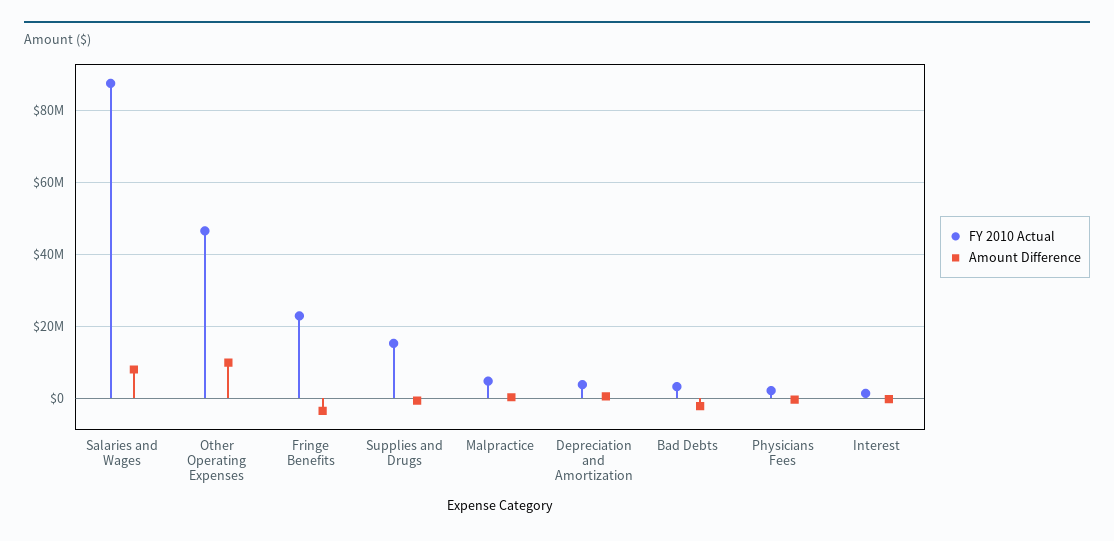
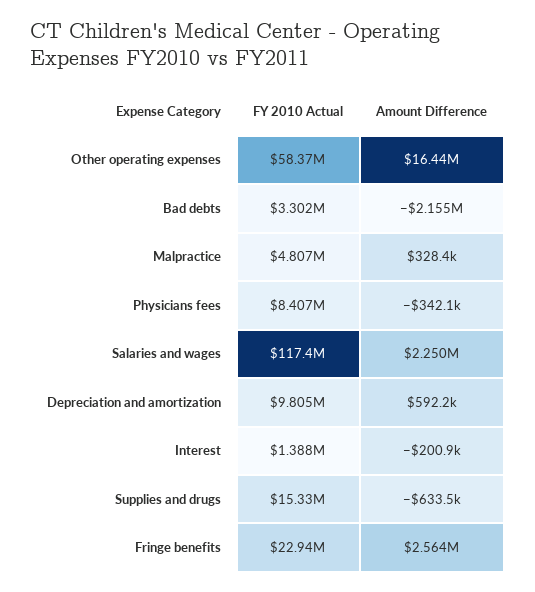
FY 2010 Actual, Salaries and Wages: 88000000 -> 117400000
Amount Difference, Salaries and Wages: 8000000 -> 2250000
FY 2010 Actual, Other Operating Expenses: 46000000 -> 58370000
Amount Difference, Other Operating Expenses: 10000000 -> 16440000
Amount Difference, Fringe Benefits: -4000000 -> 2564000
FY 2010 Actual, Depreciation and Amortization: 4000000 -> 9805000
FY 2010 Actual, Physicians Fees: 2000000 -> 8407000

